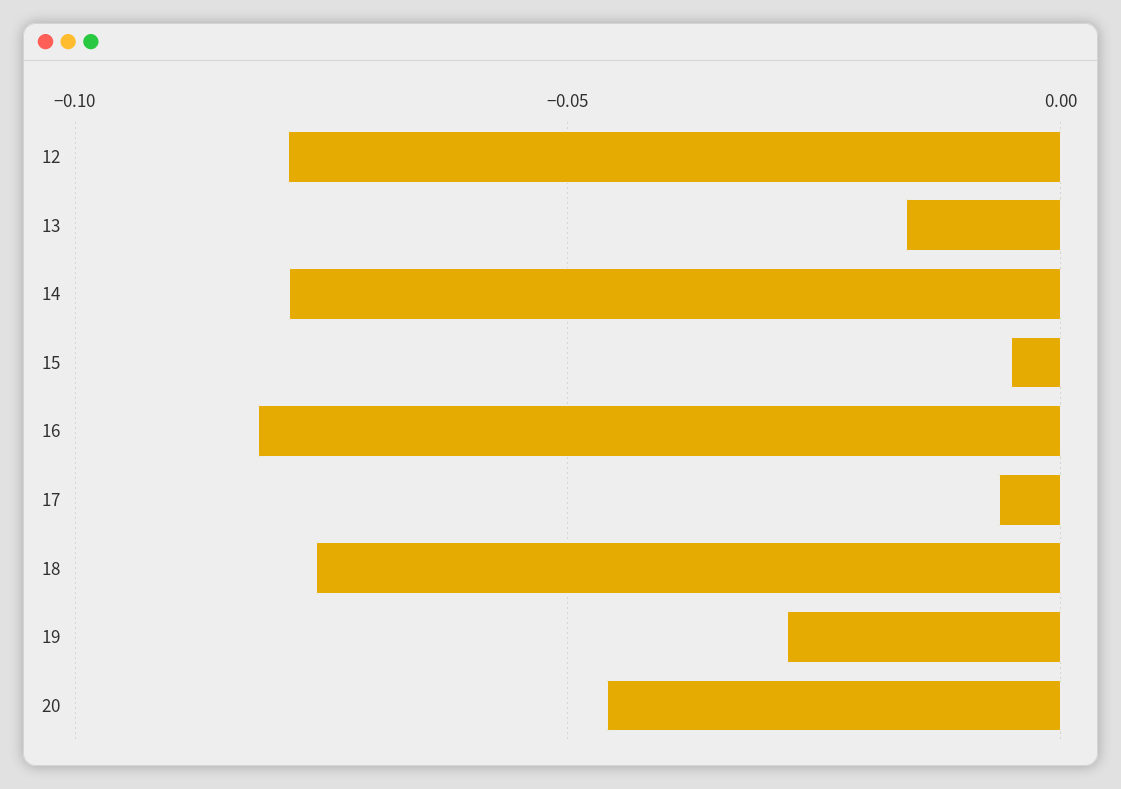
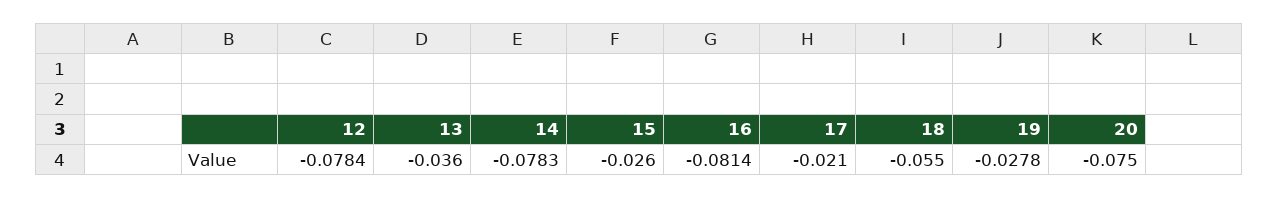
13: -0.015 -> -0.036
15: -0.005 -> -0.026
17: -0.005 -> -0.021
18: -0.075 -> -0.055
20: -0.045 -> -0.075

